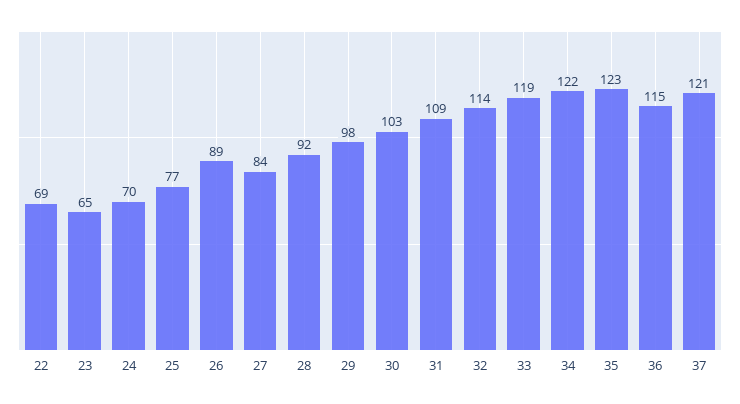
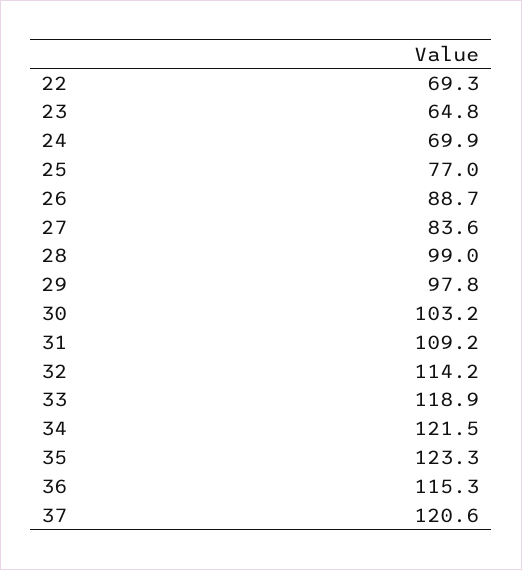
28: 92 -> 99

